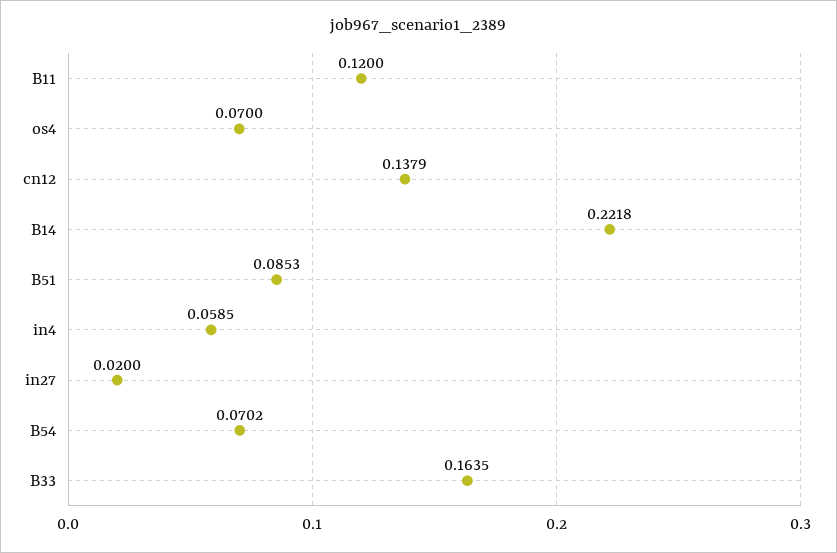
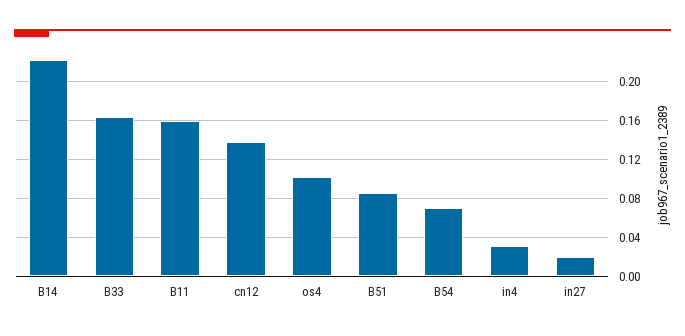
B11: 0.12 -> 0.16
os4: 0.07 -> 0.1
in4: 0.0585 -> 0.03

